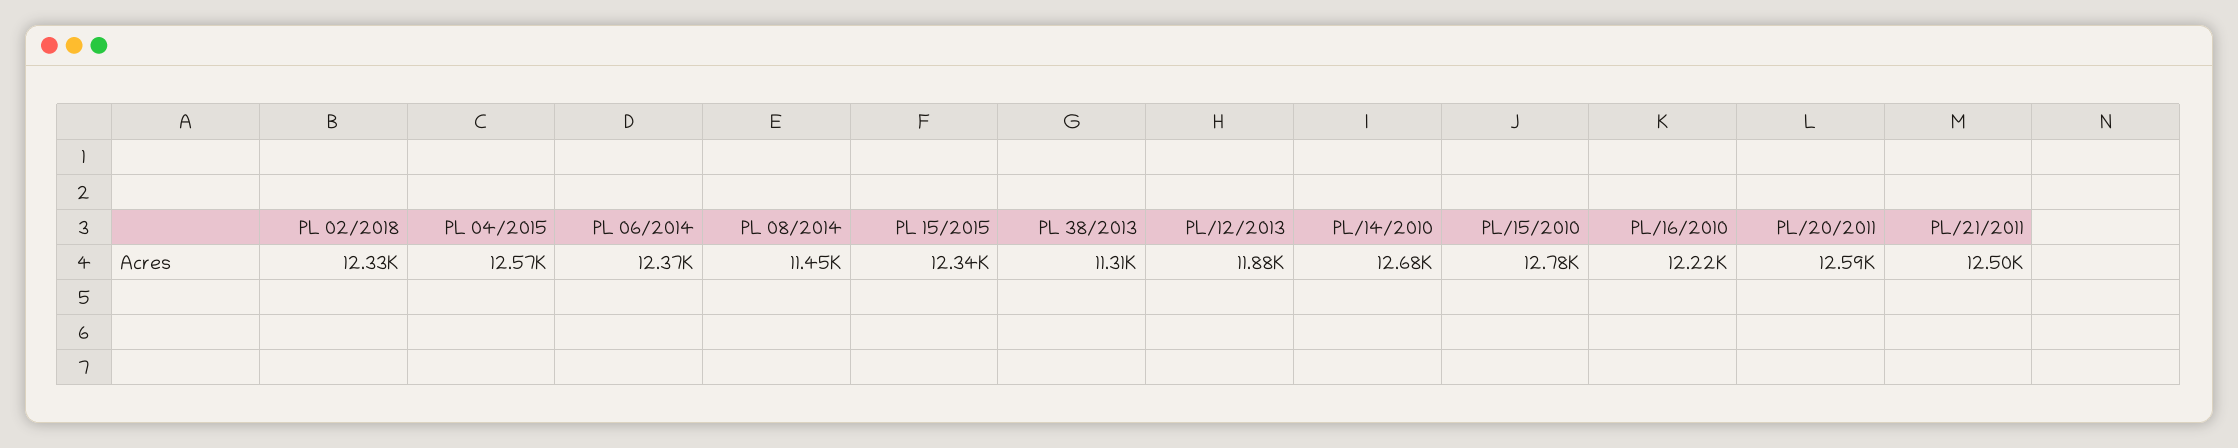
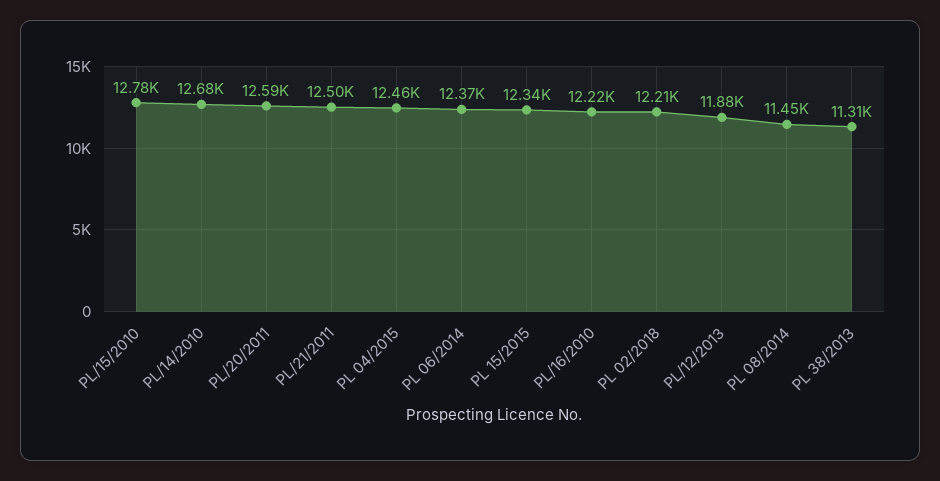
PL 02/2018: 12330 -> 12210
PL 04/2015: 12570 -> 12460

